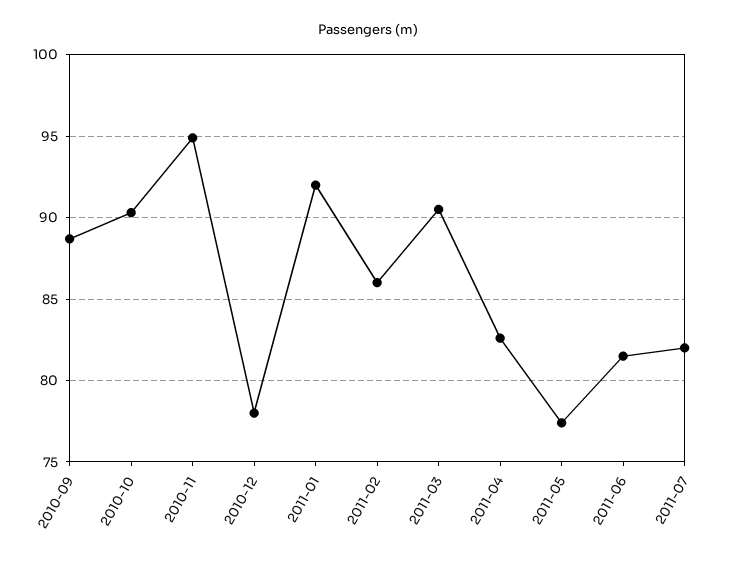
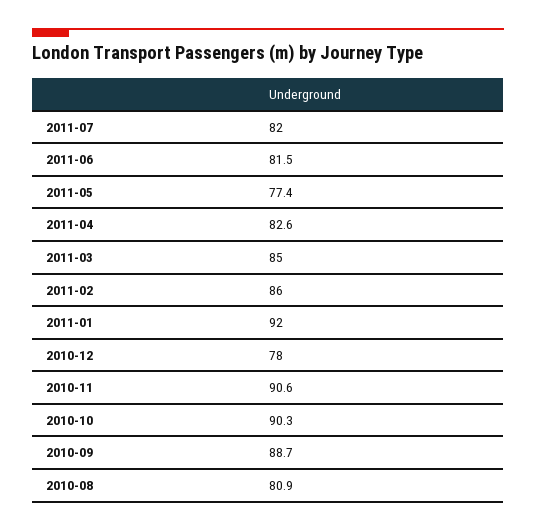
2010-11: 95 -> 90.6
2011-03: 90.5 -> 85
2010-08: none -> 80.9

